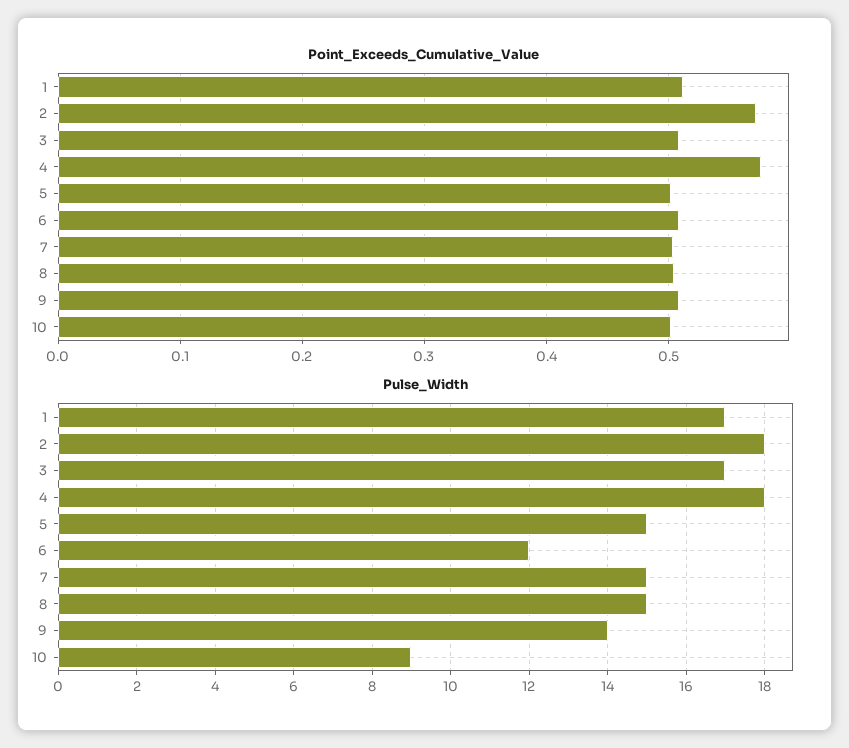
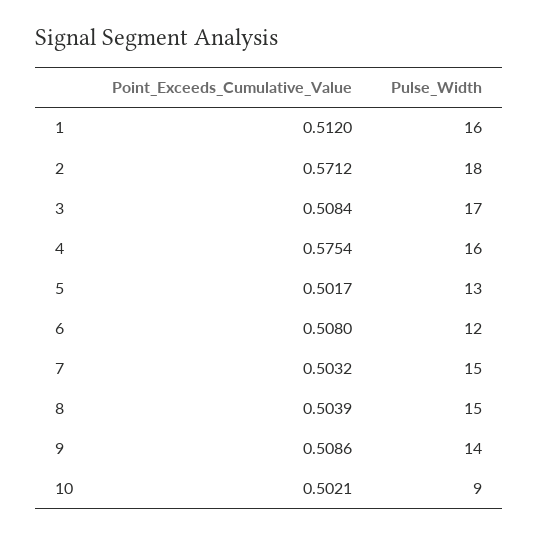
Pulse_Width, 1: 17 -> 16
Pulse_Width, 4: 18 -> 16
Pulse_Width, 5: 15 -> 13

